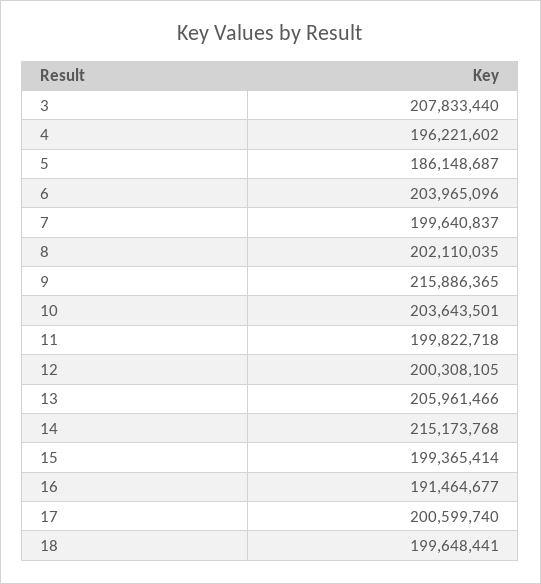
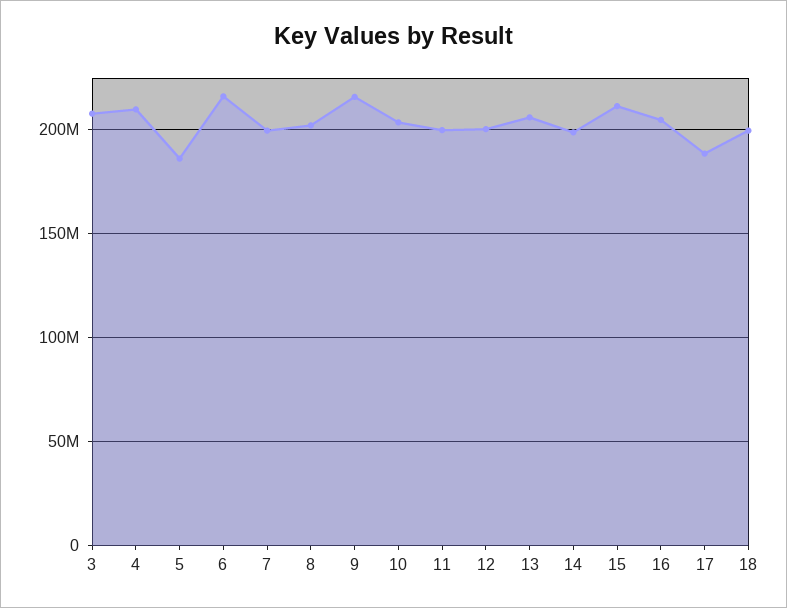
4: 196221602 -> 210000000
6: 203965096 -> 215000000
14: 215173768 -> 200000000
15: 199365414 -> 210000000
16: 191464677 -> 205000000
17: 200599740 -> 190000000

